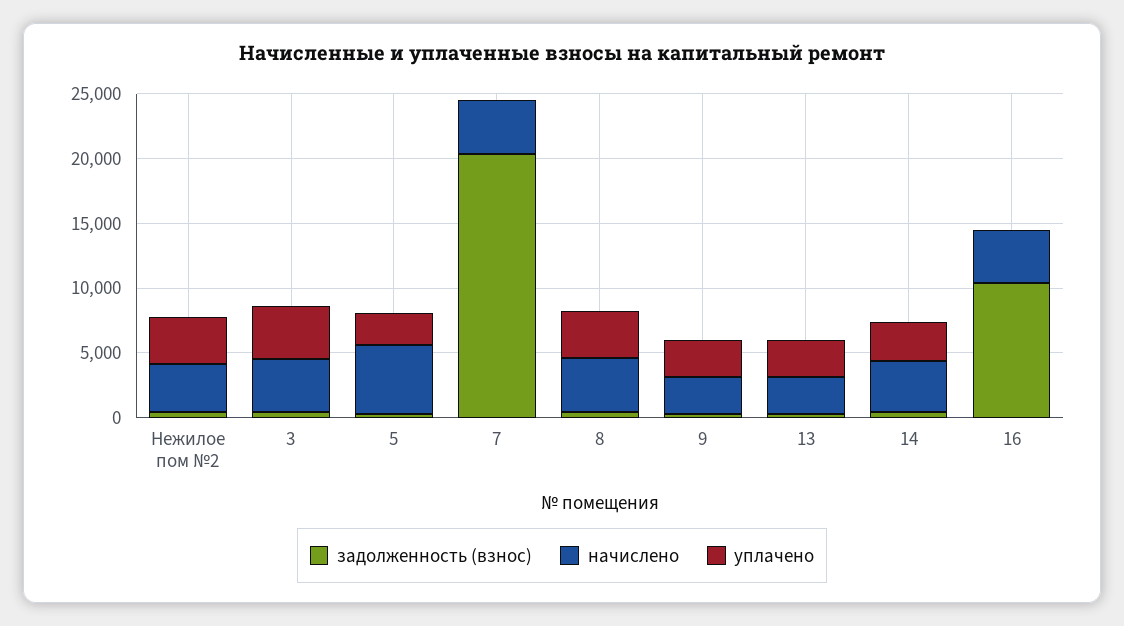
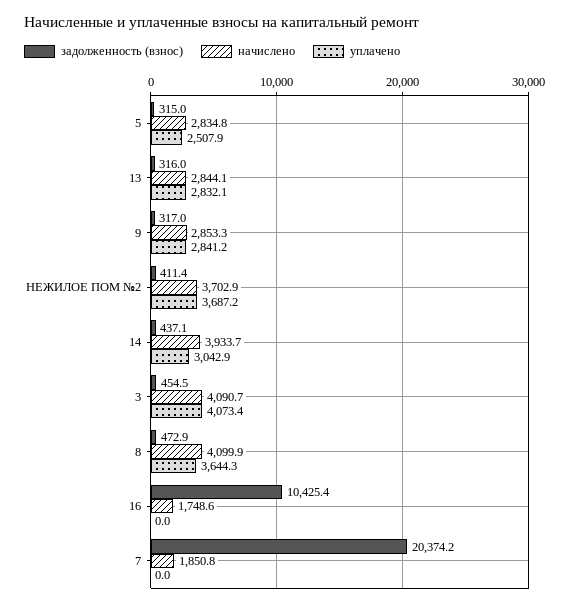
начислено, 5: 5000 -> 2834.8
начислено, 7: 4000 -> 1850.8
начислено, 16: 4000 -> 1748.6

